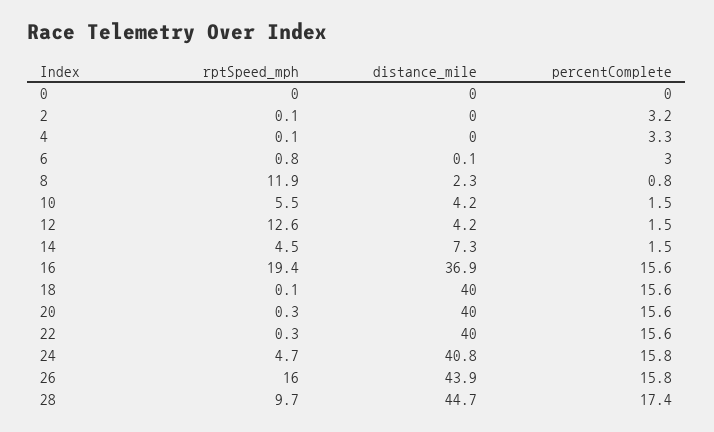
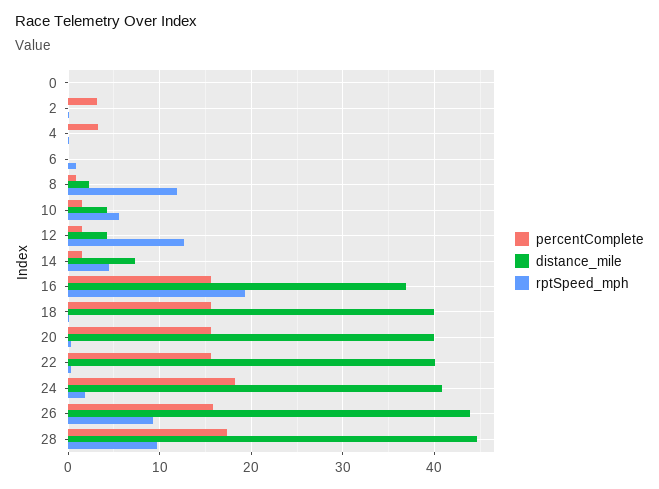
percentComplete, 6: 3 -> 0
rptSpeed_mph, 24: 4.7 -> 2
percentComplete, 24: 15.8 -> 18
rptSpeed_mph, 26: 16 -> 9

